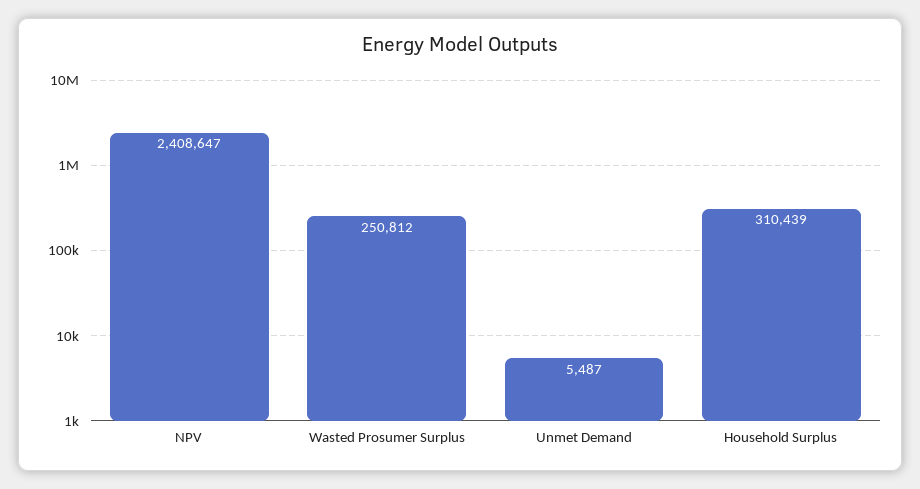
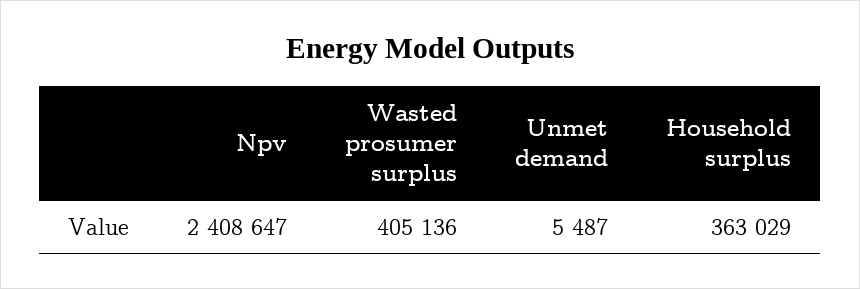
Wasted Prosumer Surplus: 250812 -> 405136
Household Surplus: 310439 -> 363029

